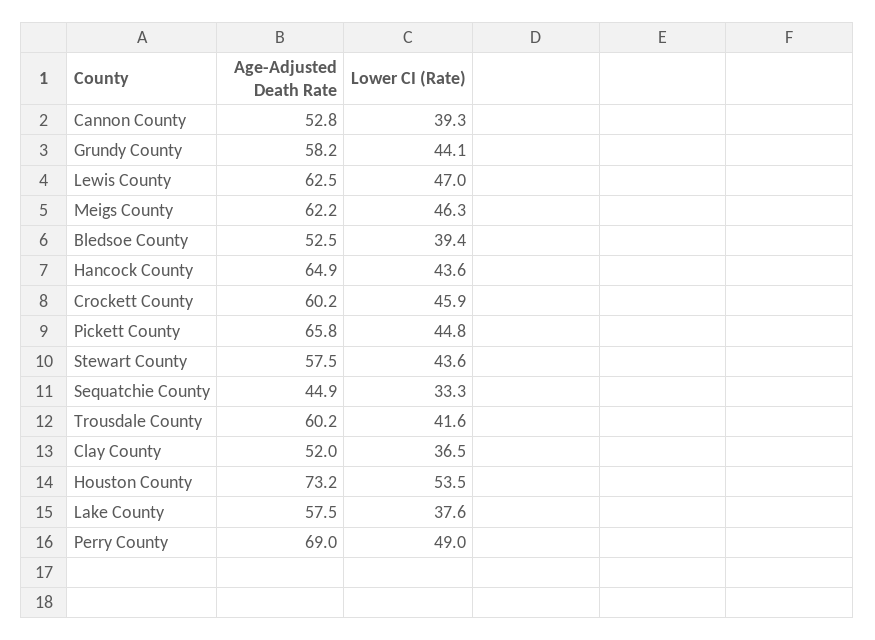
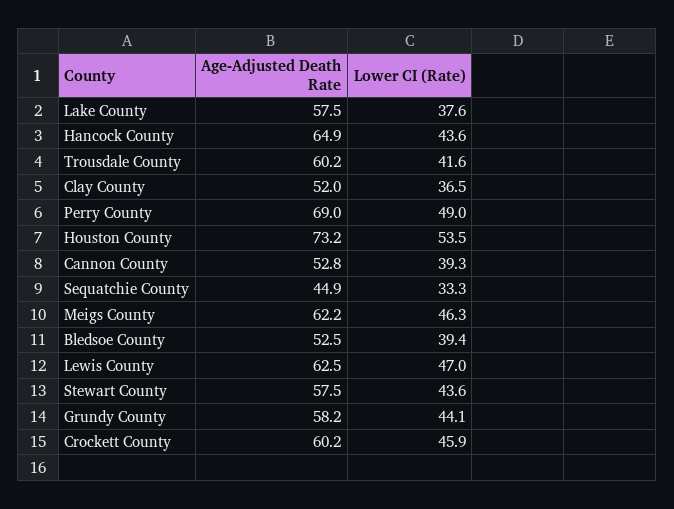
Age-Adjusted Death Rate, Pickett County: 65.8 -> none
Lower CI (Rate), Pickett County: 44.8 -> none

